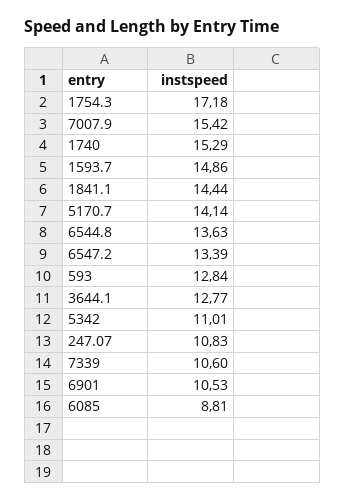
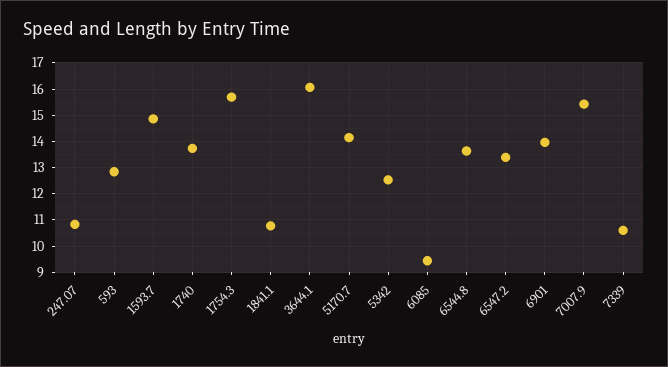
1754.3: 17.18 -> 15.75
1740: 15.29 -> 13.75
1841.1: 14.44 -> 10.75
3644.1: 12.77 -> 16
5342: 11.01 -> 12.5
6901: 10.53 -> 14
6085: 8.81 -> 9.5

